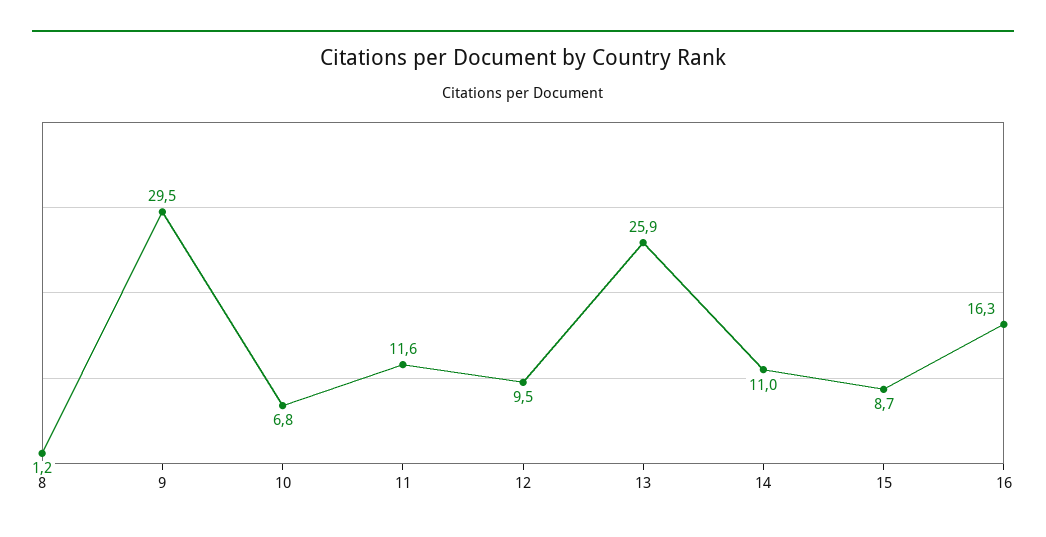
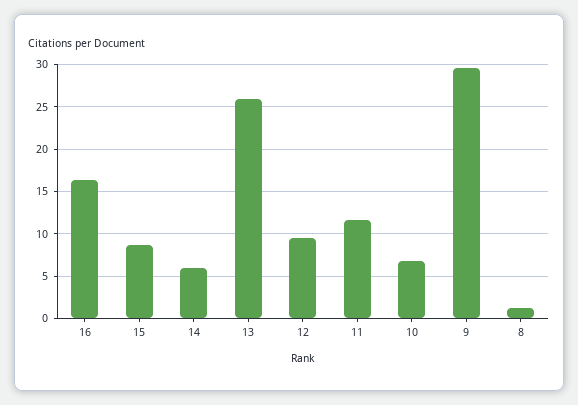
14: 11 -> 6

